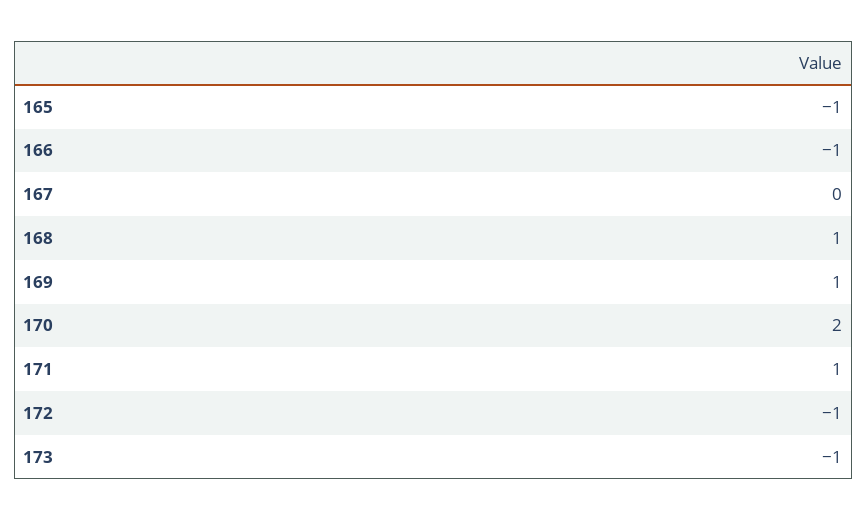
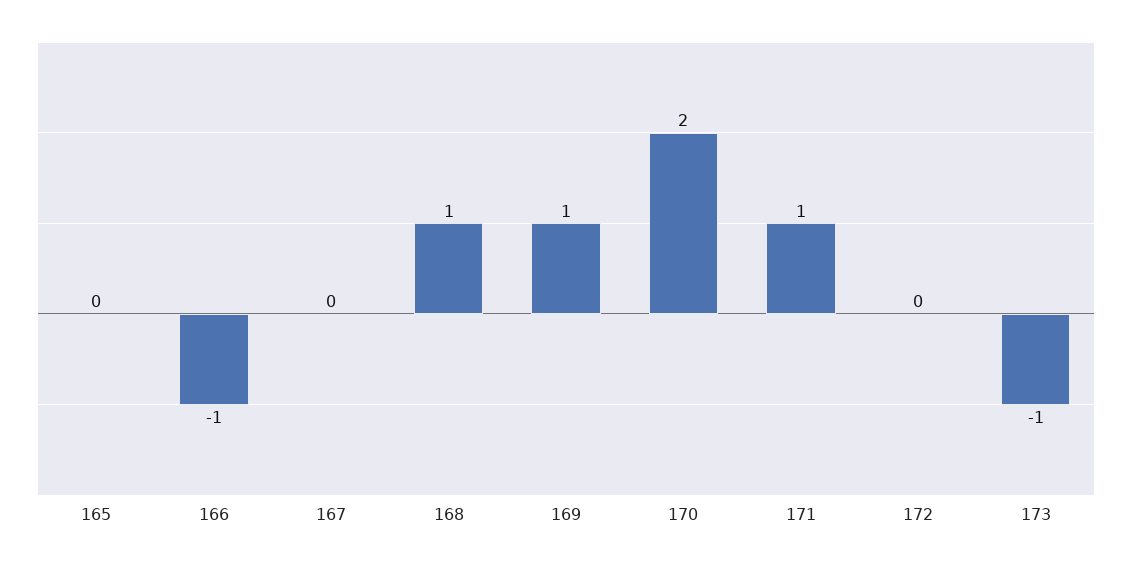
165: -1 -> 0
172: -1 -> 0

